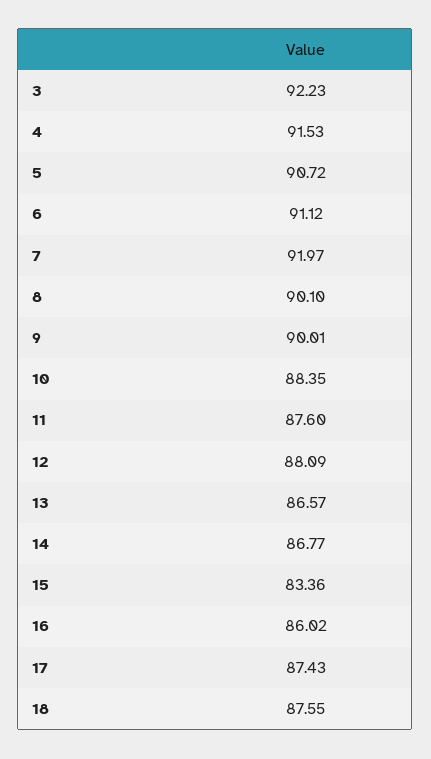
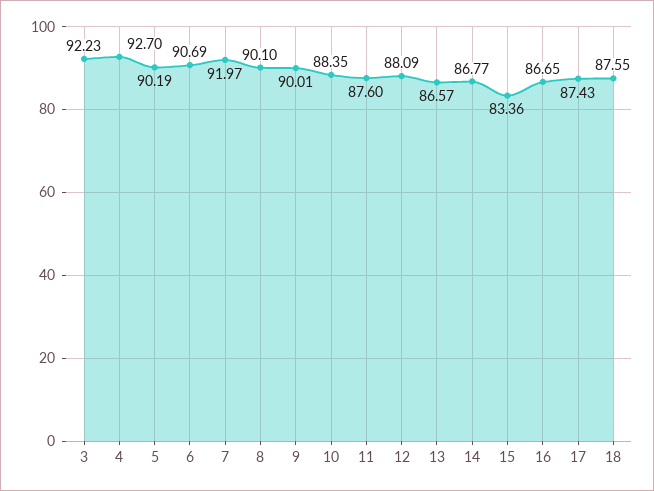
4: 91.53 -> 92.7
5: 90.72 -> 90.19
6: 91.12 -> 90.69
16: 86.02 -> 86.65

